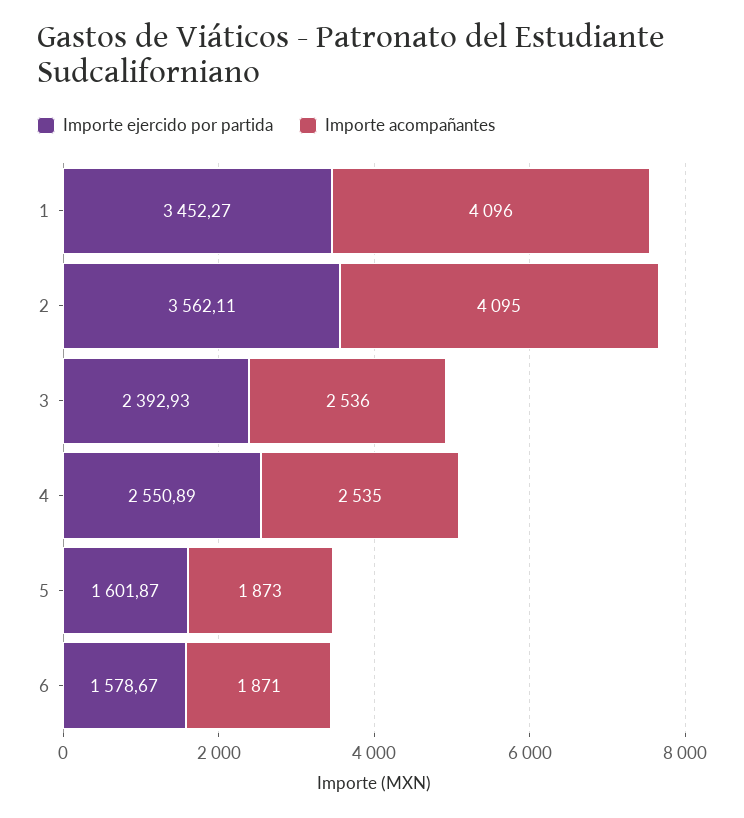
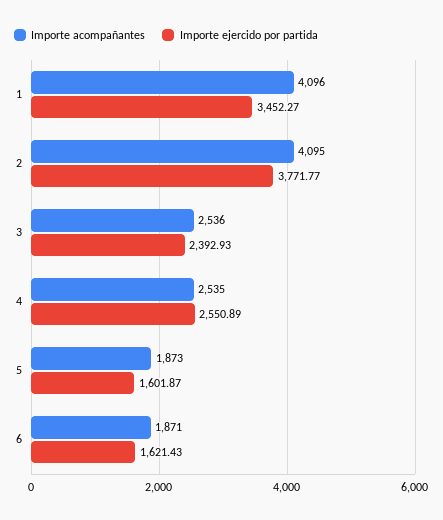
Importe ejercido por partida, 2: 3562.11 -> 3771.77
Importe ejercido por partida, 6: 1578.67 -> 1621.43

